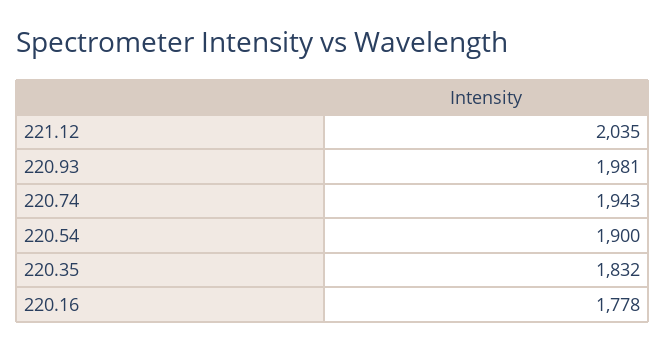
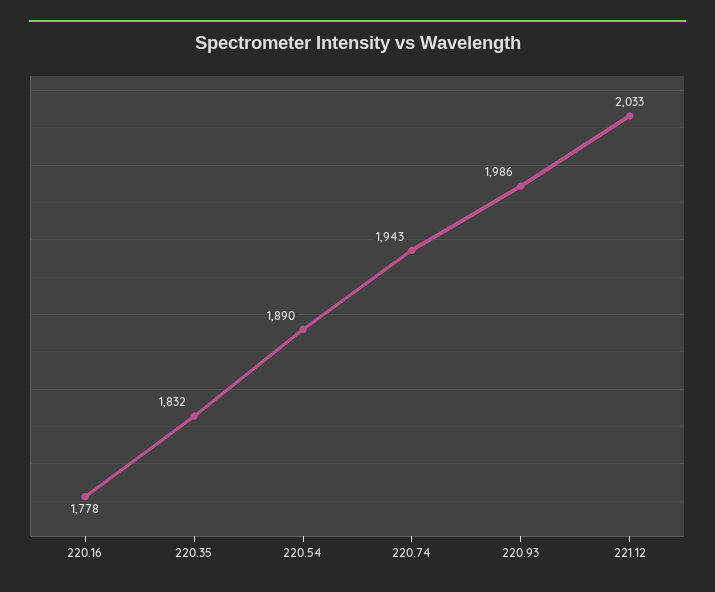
221.12: 2035 -> 2033
220.93: 1981 -> 1986
220.54: 1900 -> 1890

